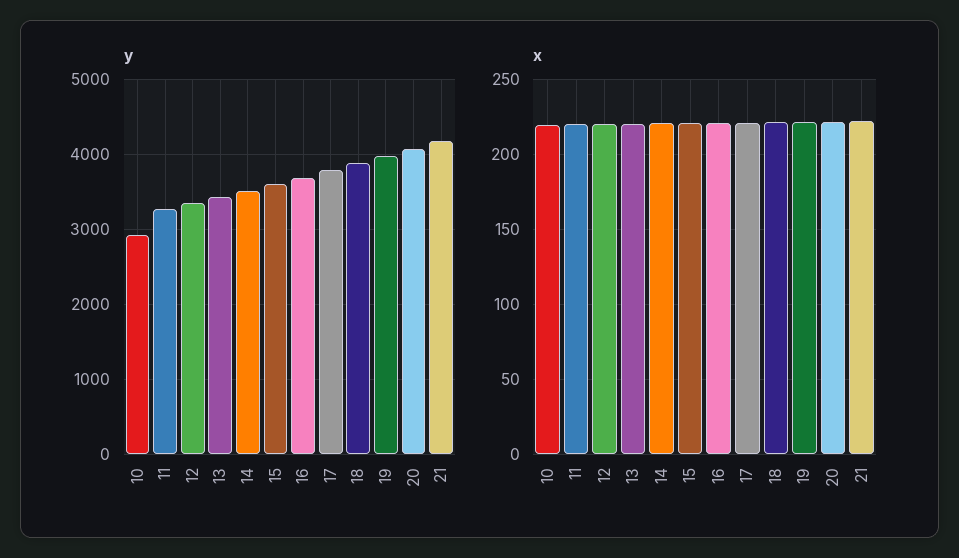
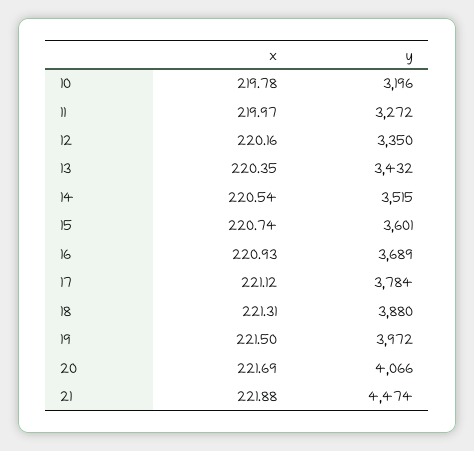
y, 10: 2900 -> 3196
y, 21: 4200 -> 4474

